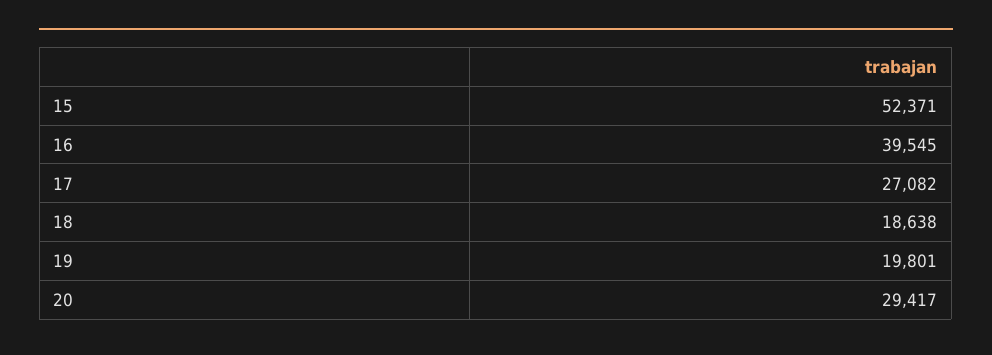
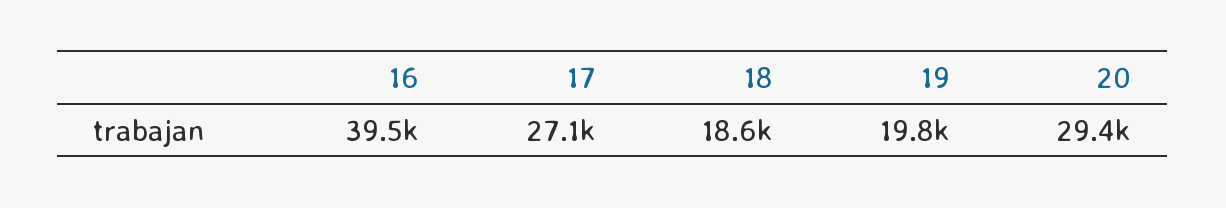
15: 52371 -> none

